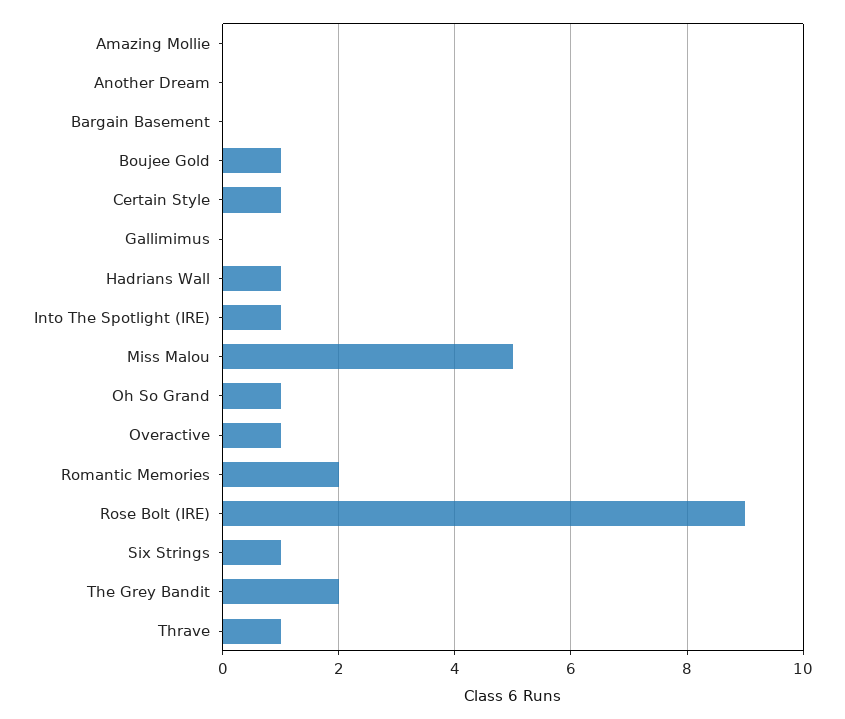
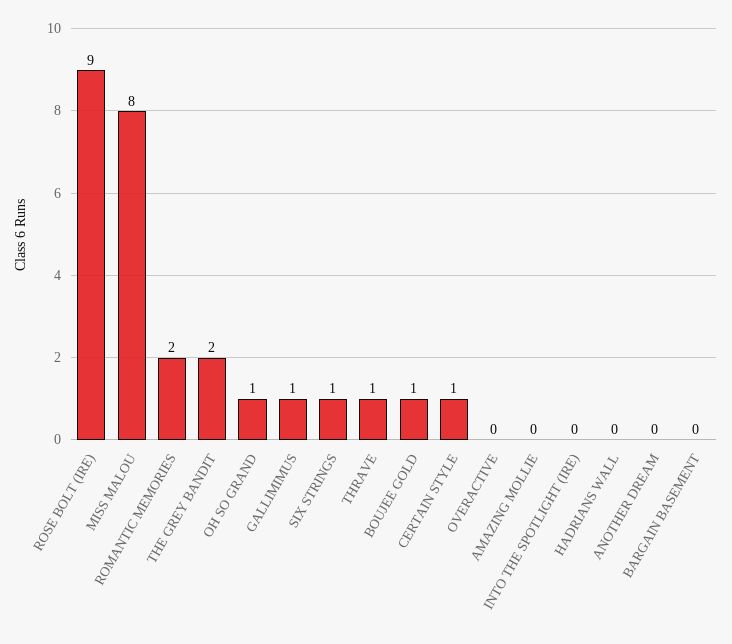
Gallimimus: 0 -> 1
Hadrians Wall: 1 -> 0
Into The Spotlight (IRE): 1 -> 0
Miss Malou: 5 -> 8
Overactive: 1 -> 0

